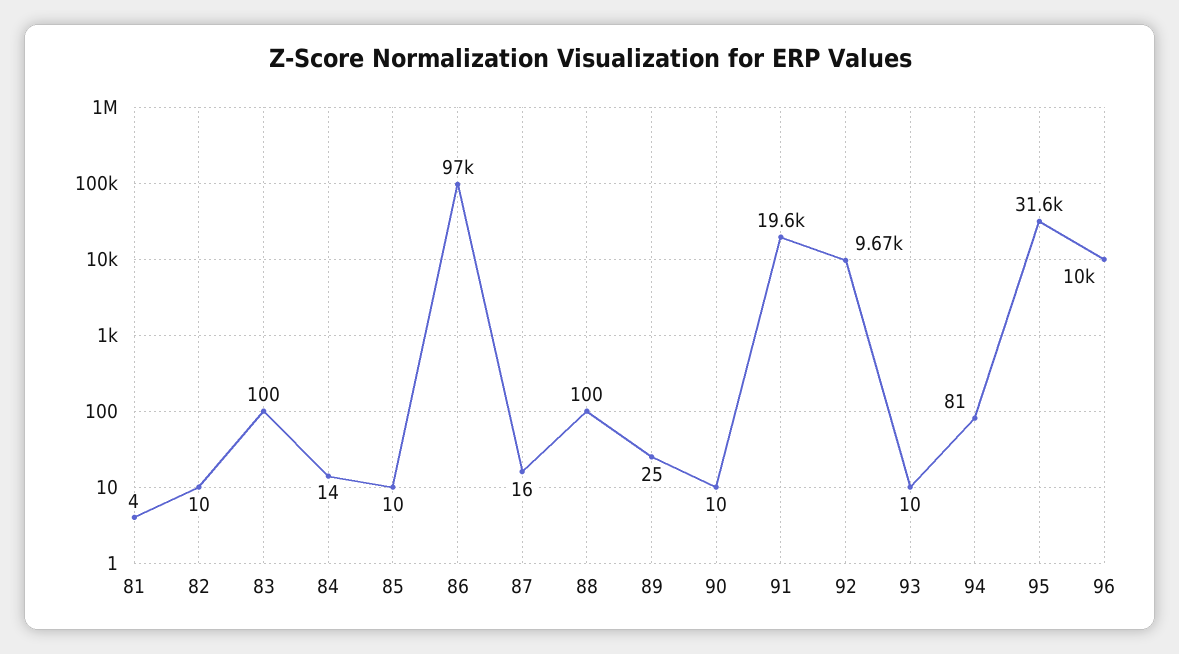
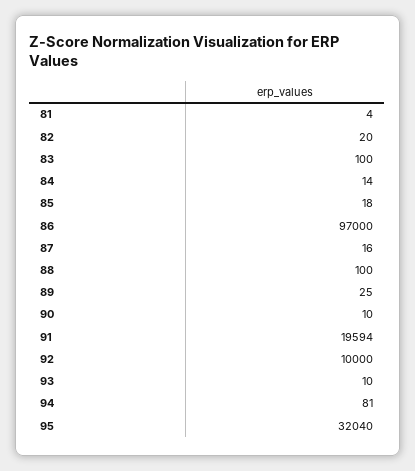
82: 10 -> 20
85: 10 -> 18
92: 9670 -> 10000
95: 31600 -> 32040
96: 10000 -> none

